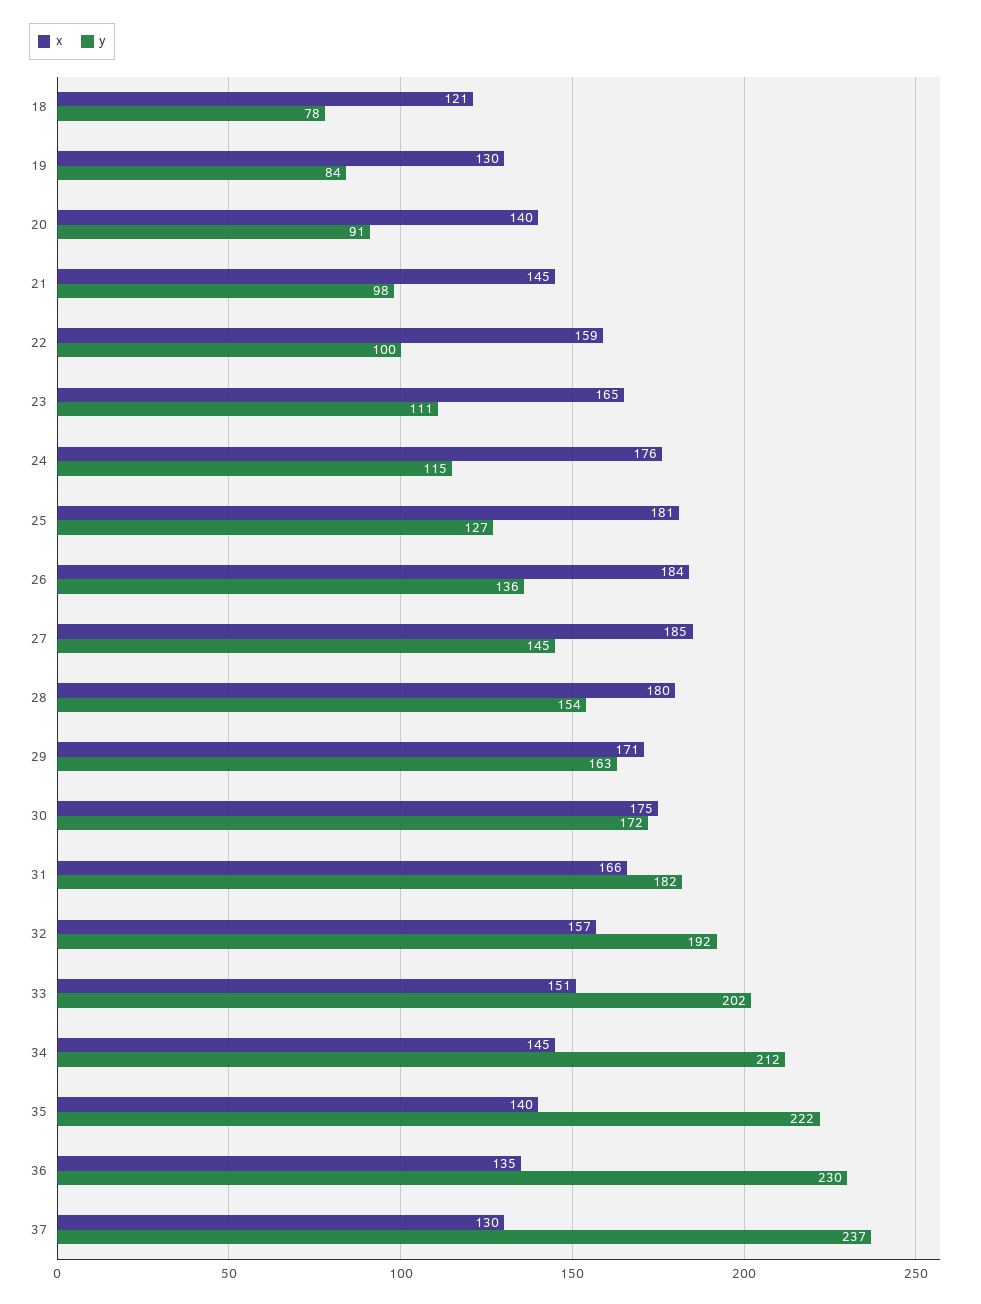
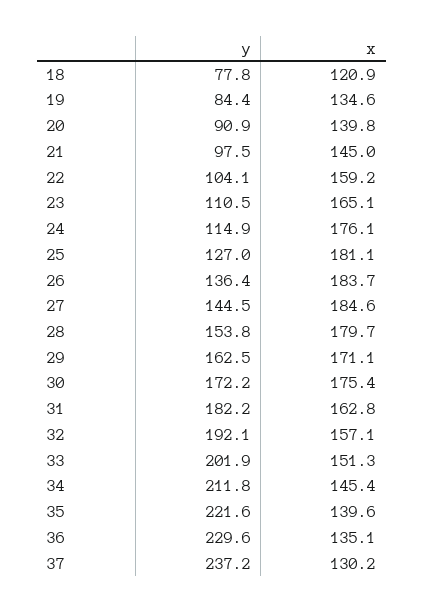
x, 19: 130 -> 134.6
y, 22: 100 -> 104.1
x, 31: 166 -> 162.8

